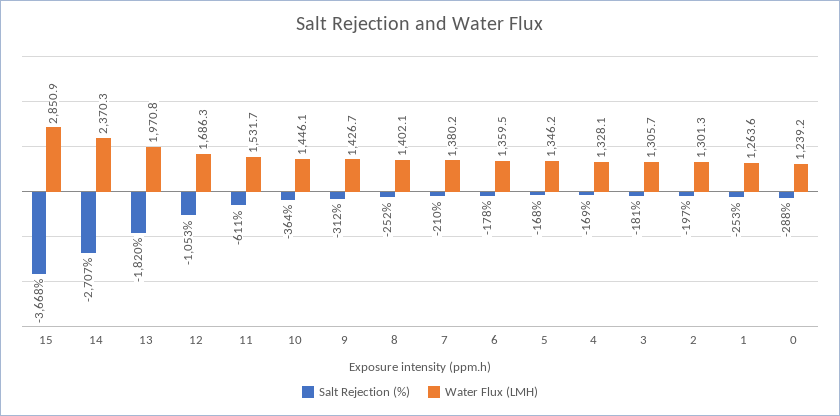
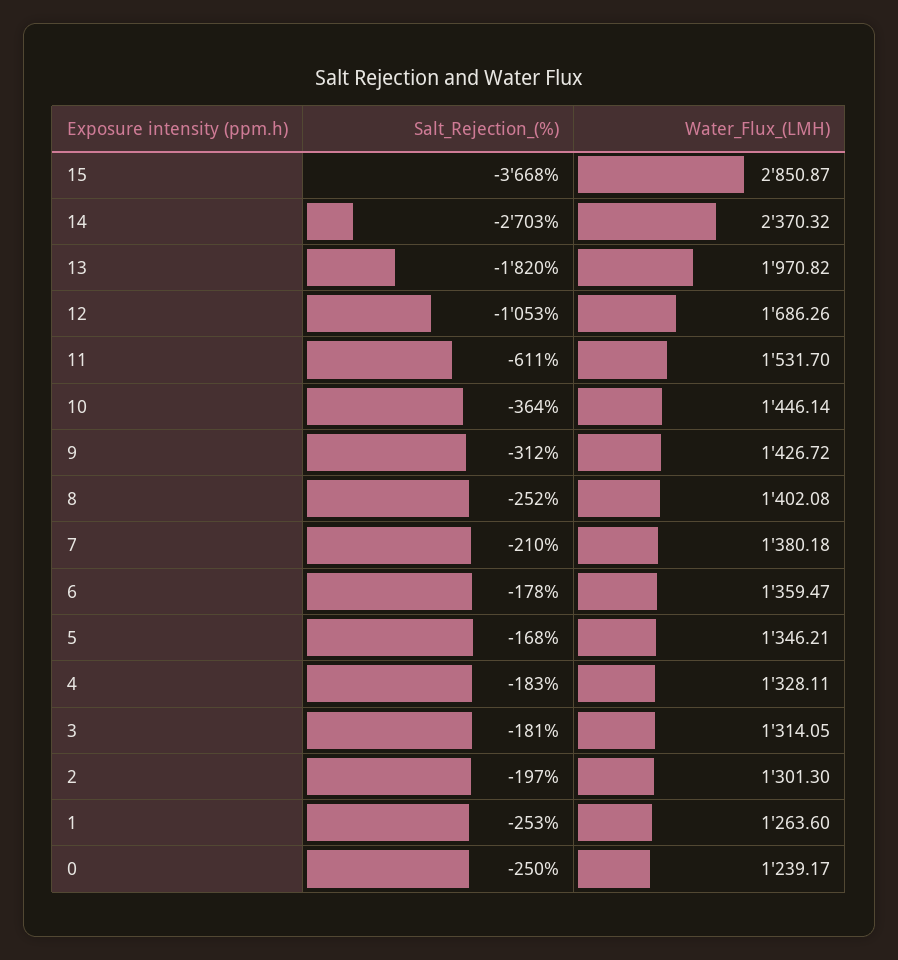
Salt Rejection (%), 14: -2707 -> -2703
Salt Rejection (%), 4: -169 -> -183
Water Flux (LMH), 3: 1305.7 -> 1314.05
Salt Rejection (%), 0: -288 -> -250

